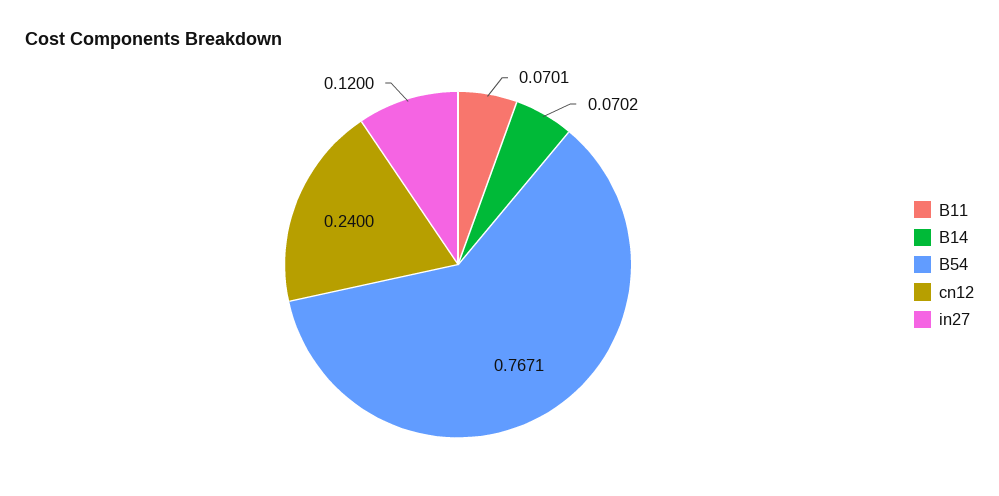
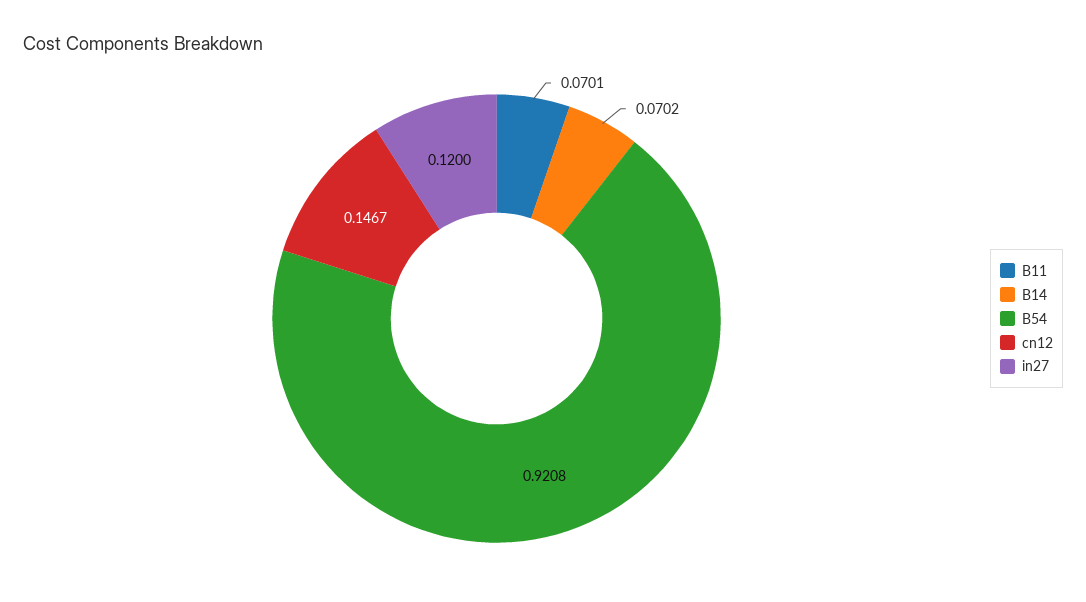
B54: 0.7671 -> 0.9208
cn12: 0.24 -> 0.1467

